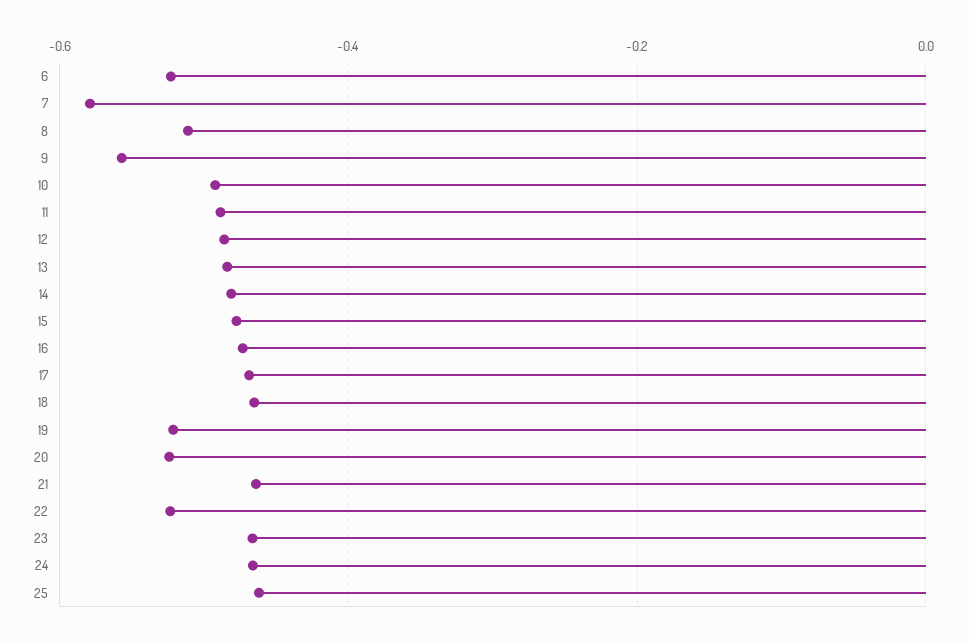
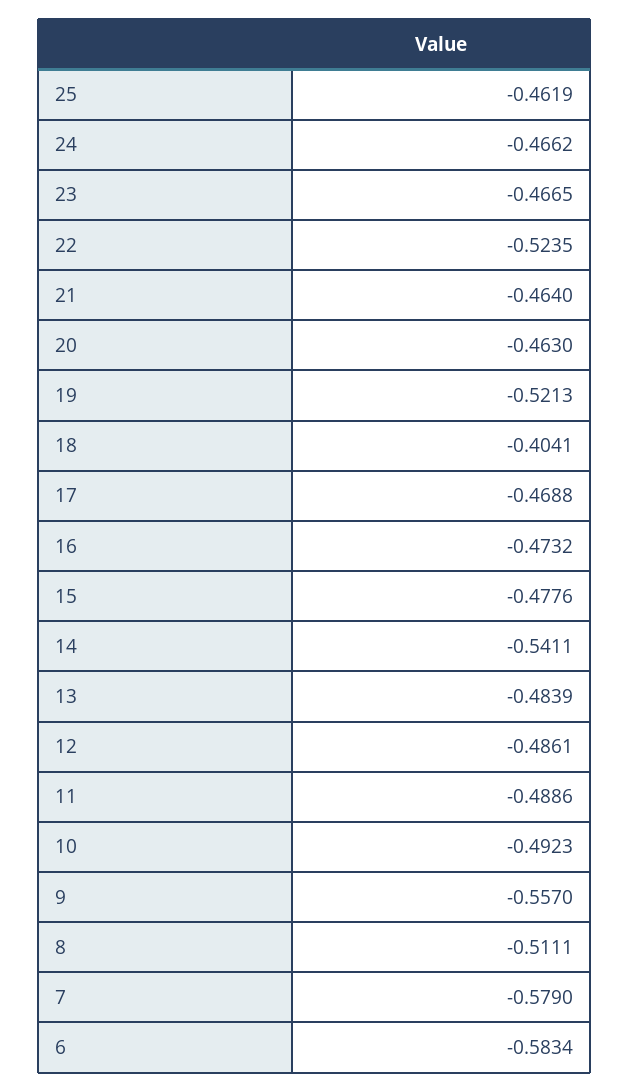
6: -0.52 -> -0.5834
14: -0.48 -> -0.5411
18: -0.46 -> -0.4041
20: -0.52 -> -0.463

